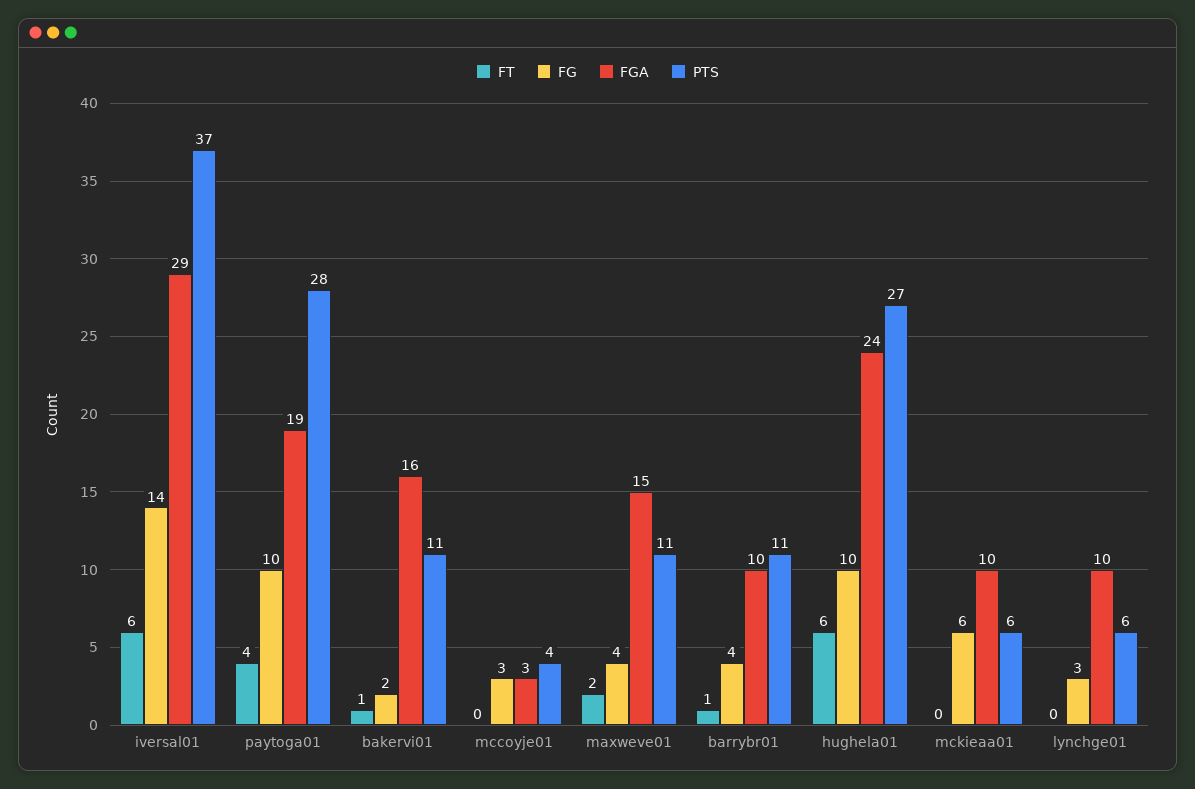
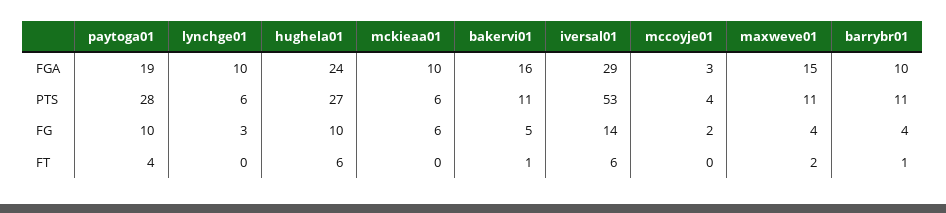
PTS, iversal01: 37 -> 53
FG, bakervi01: 2 -> 5
FG, mccoyje01: 3 -> 2

